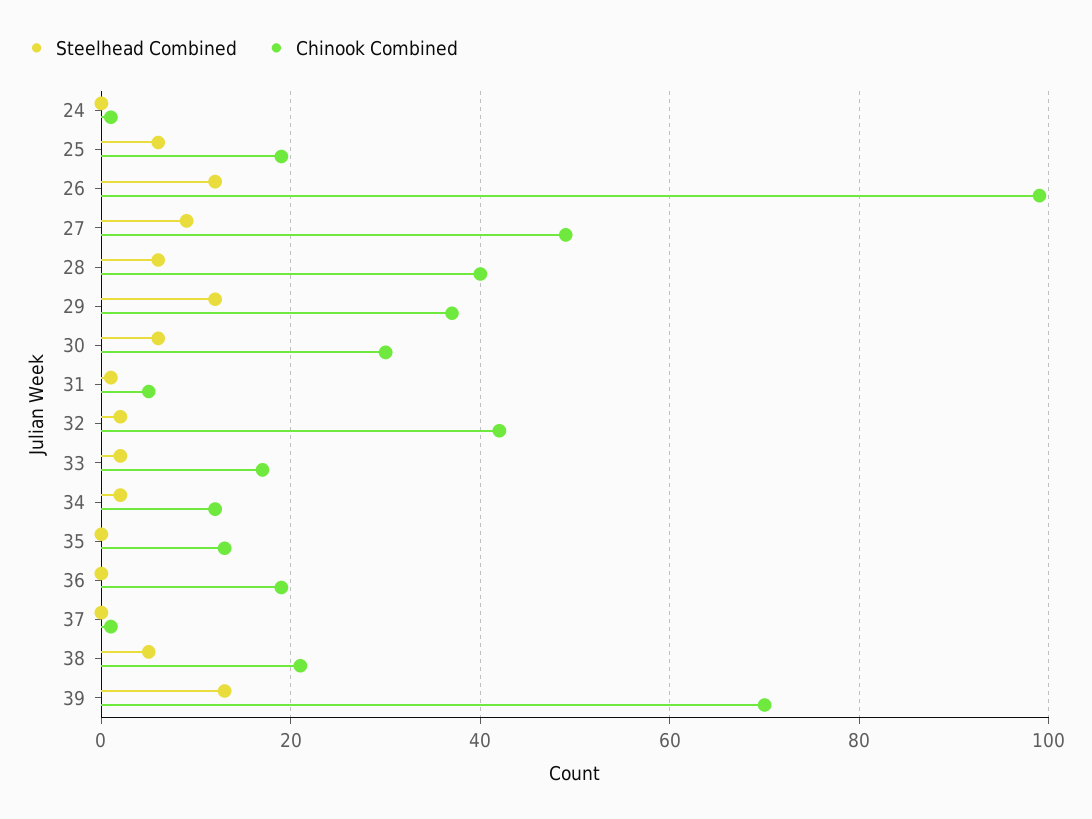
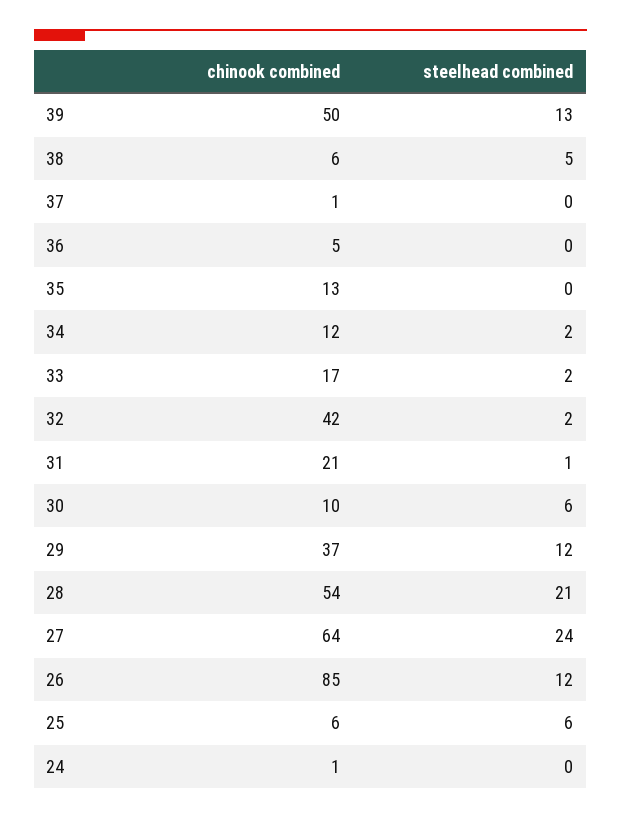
Chinook Combined, 25: 20 -> 6
Chinook Combined, 26: 100 -> 85
Steelhead Combined, 27: 10 -> 24
Chinook Combined, 27: 50 -> 64
Steelhead Combined, 28: 5 -> 21
Chinook Combined, 28: 40 -> 54
Chinook Combined, 30: 30 -> 10
Chinook Combined, 31: 5 -> 21
Chinook Combined, 36: 20 -> 5
Chinook Combined, 38: 20 -> 6
Chinook Combined, 39: 70 -> 50

